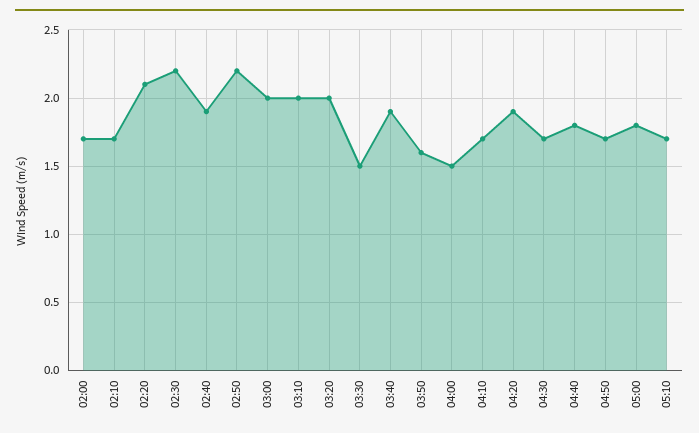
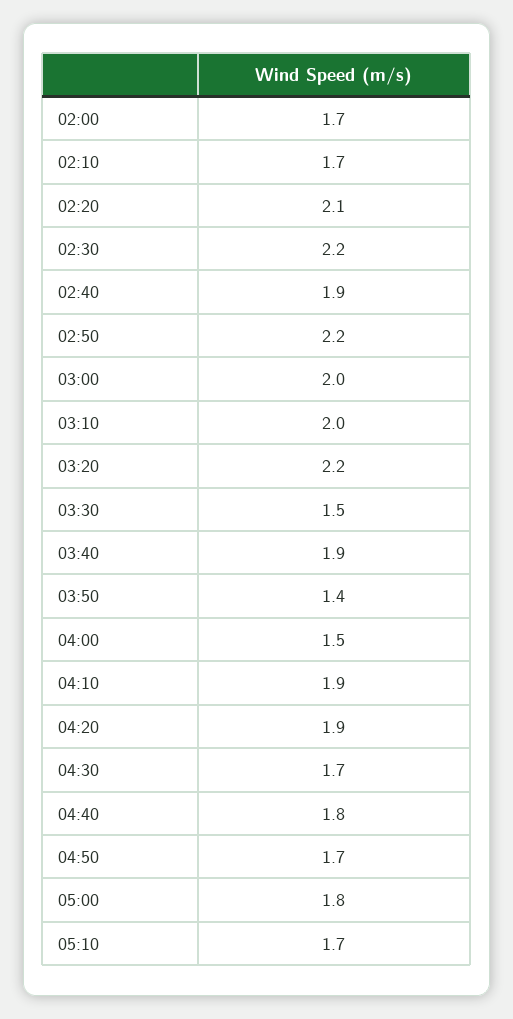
03:20: 2 -> 2.2
03:50: 1.6 -> 1.4
04:10: 1.7 -> 1.9

